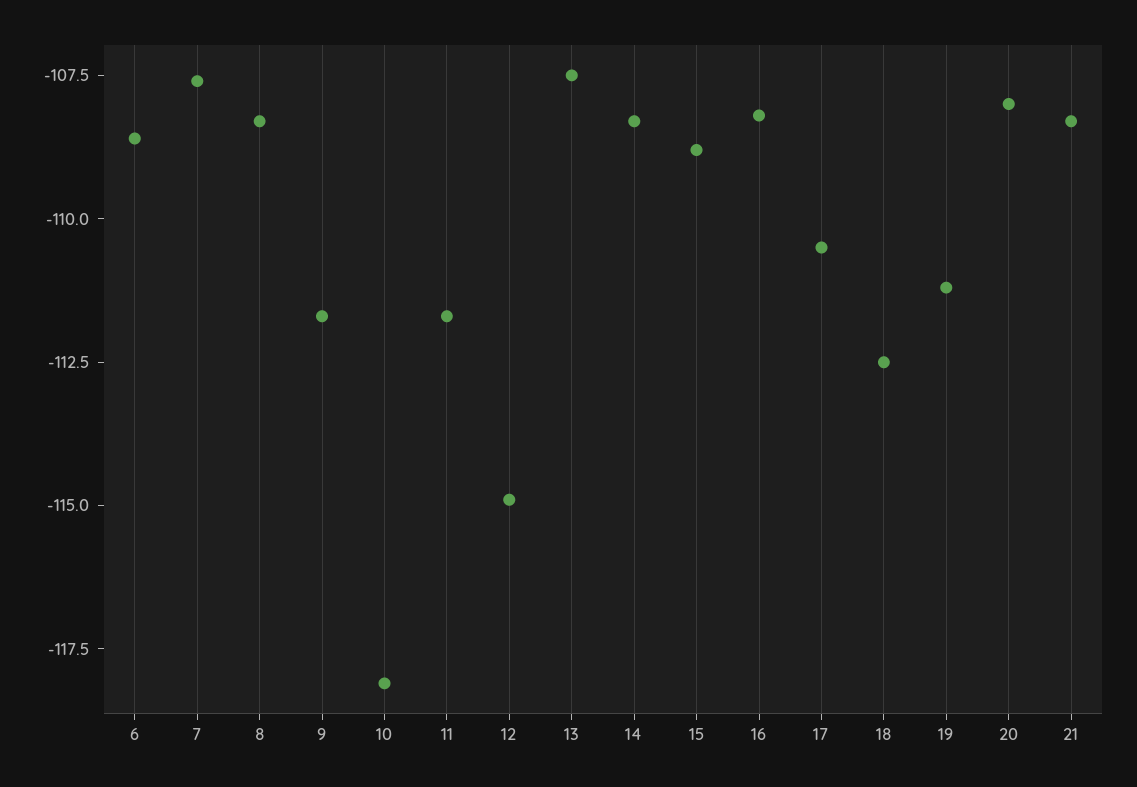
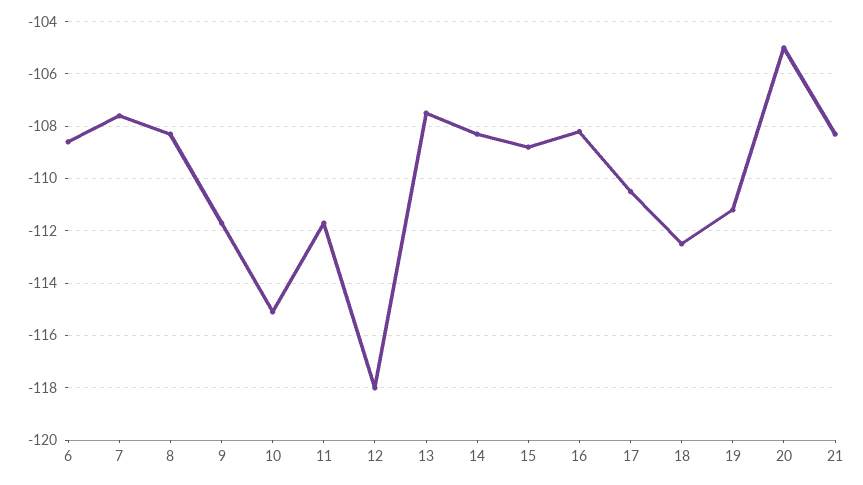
10: -118 -> -115
12: -115 -> -118
20: -108 -> -105

